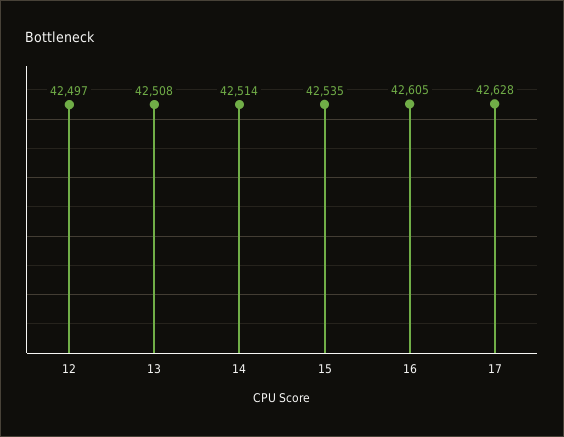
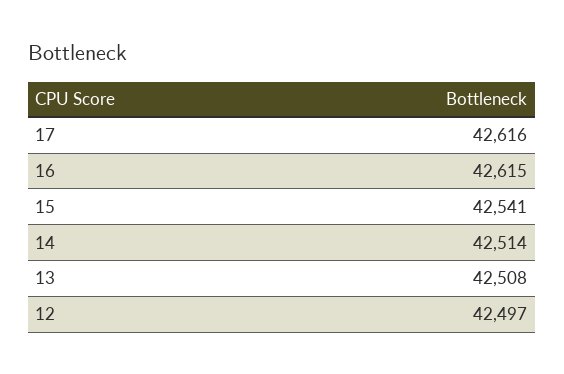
15: 42535 -> 42541
16: 42605 -> 42615
17: 42628 -> 42616

